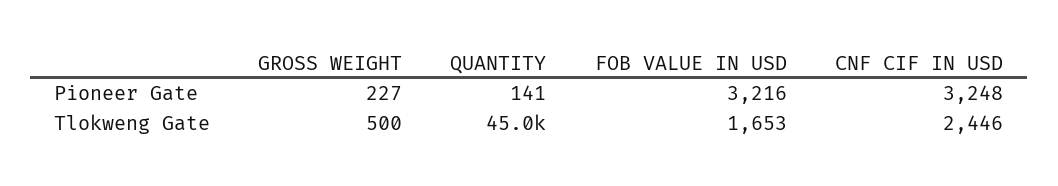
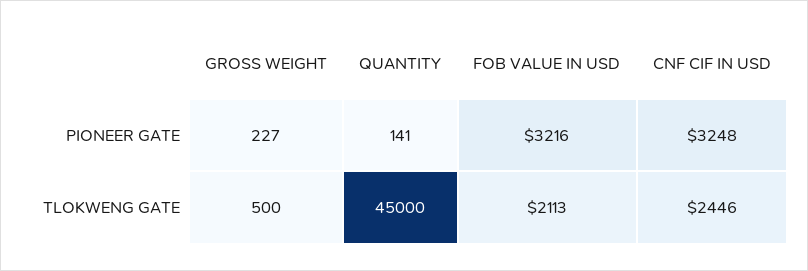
FOB VALUE IN USD, Tlokweng Gate: 1653 -> 2113

